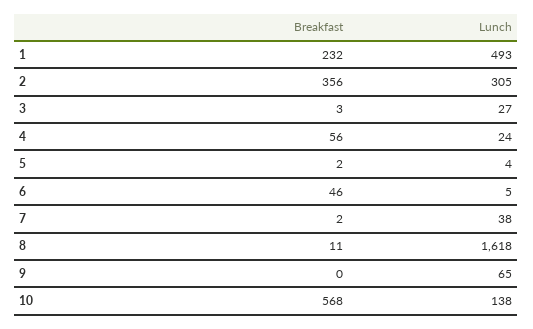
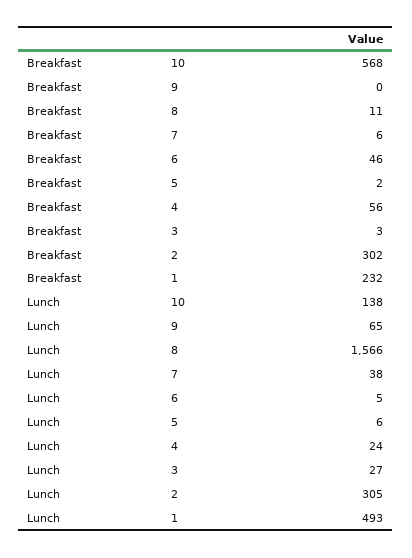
Breakfast, 2: 356 -> 302
Lunch, 5: 4 -> 6
Breakfast, 7: 2 -> 6
Lunch, 8: 1618 -> 1566

